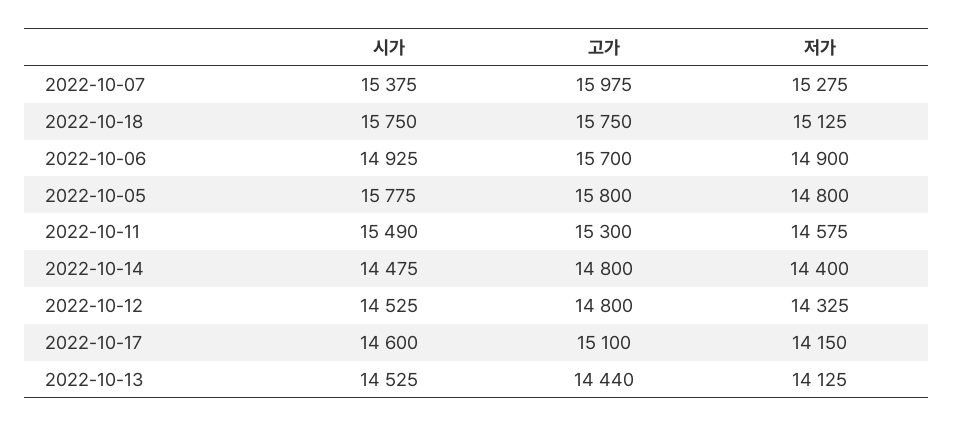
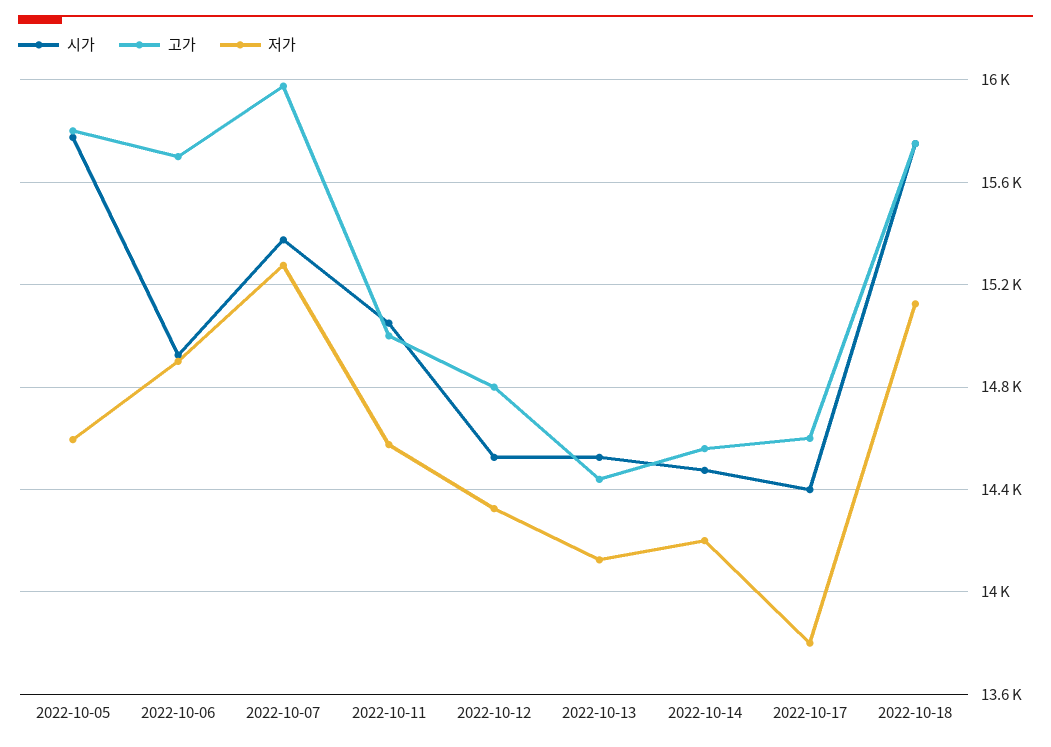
저가, 2022-10-05: 14800 -> 14600
시가, 2022-10-11: 15490 -> 15050
고가, 2022-10-11: 15300 -> 15000
고가, 2022-10-14: 14800 -> 14550
저가, 2022-10-14: 14400 -> 14200
시가, 2022-10-17: 14600 -> 14400
고가, 2022-10-17: 15100 -> 14600
저가, 2022-10-17: 14150 -> 13800

